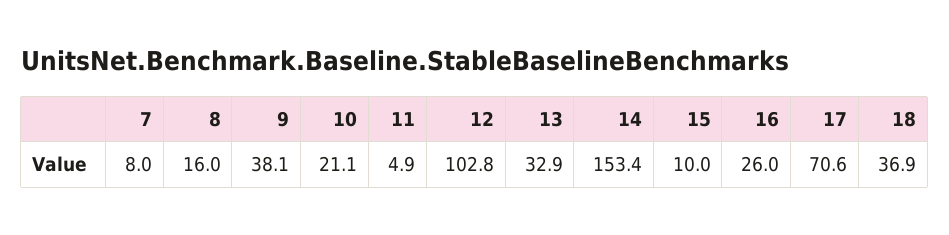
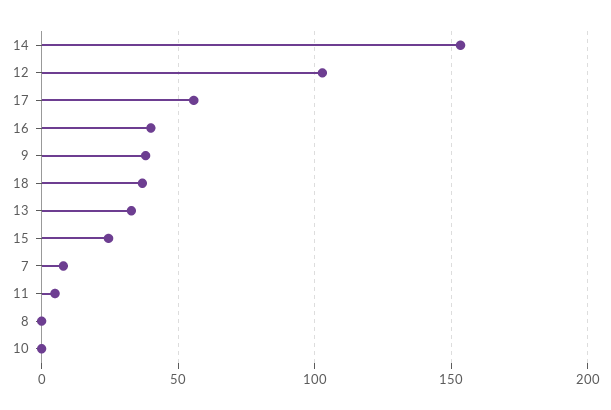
8: 16 -> 0
10: 21.1 -> 0
15: 10 -> 25
16: 26 -> 40
17: 70.6 -> 55

